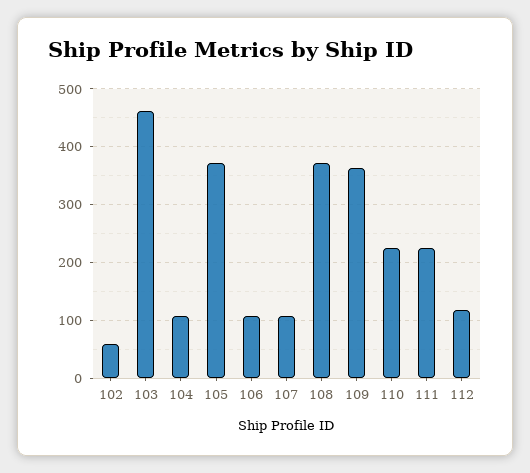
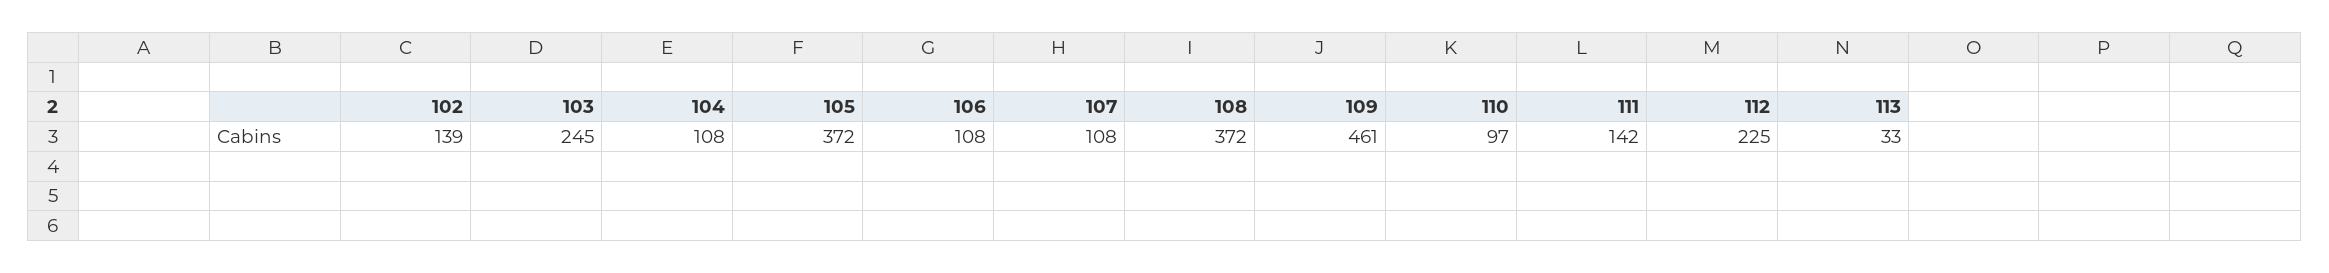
102: 60 -> 139
103: 460 -> 245
109: 360 -> 461
110: 220 -> 97
111: 220 -> 142
112: 120 -> 225
113: none -> 33

